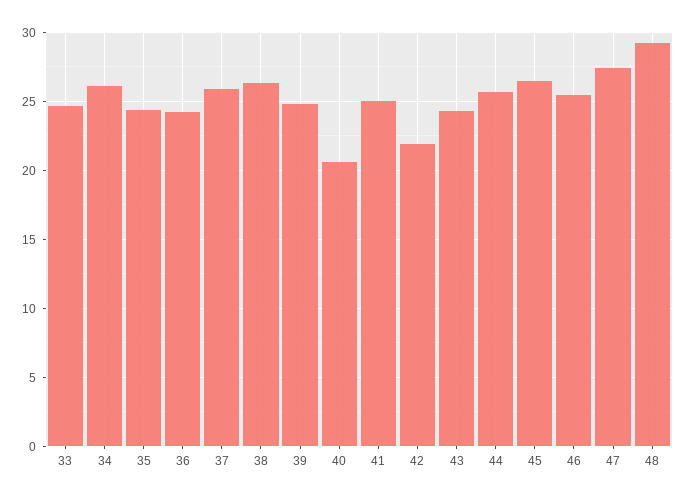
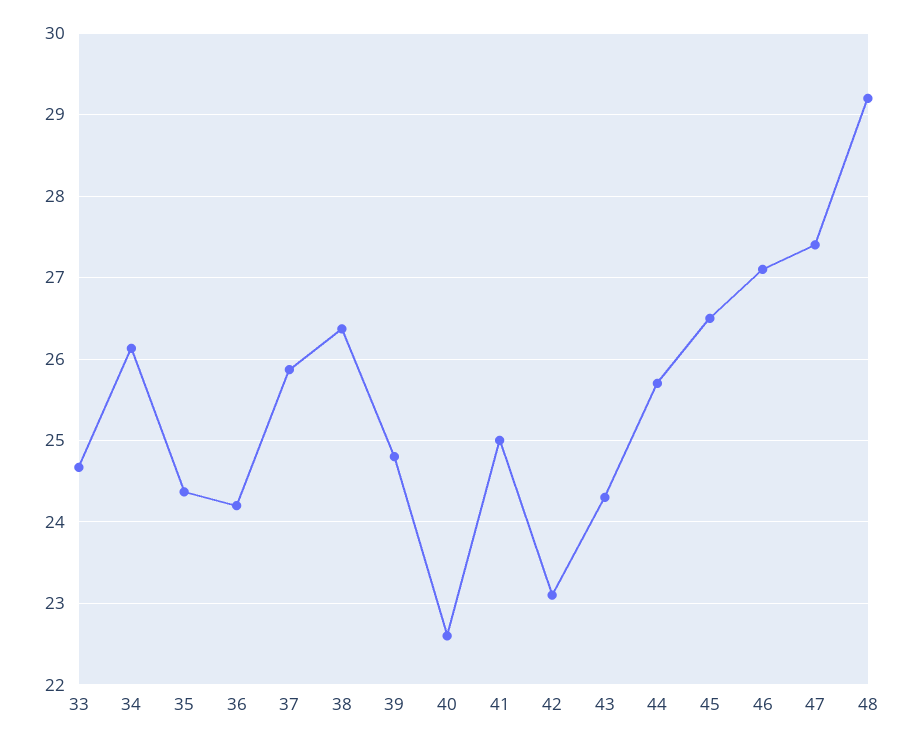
40: 20.5 -> 22.6
42: 22 -> 23.1
46: 25.5 -> 27.1

